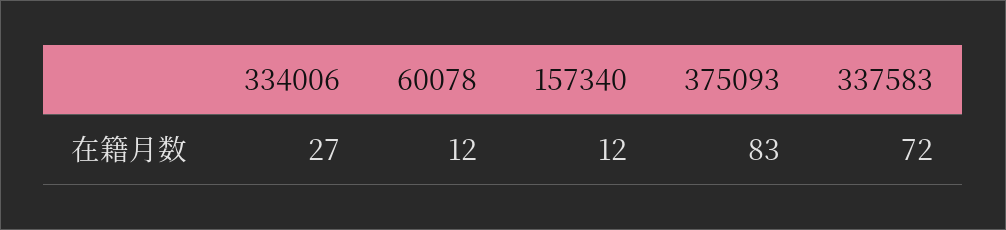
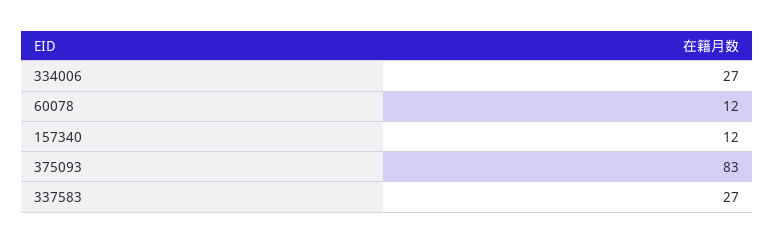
337583: 72 -> 27

